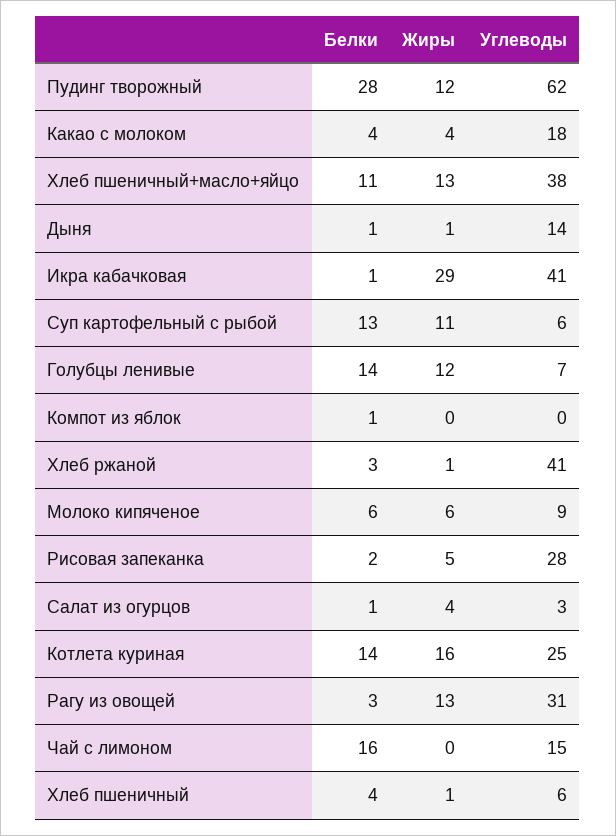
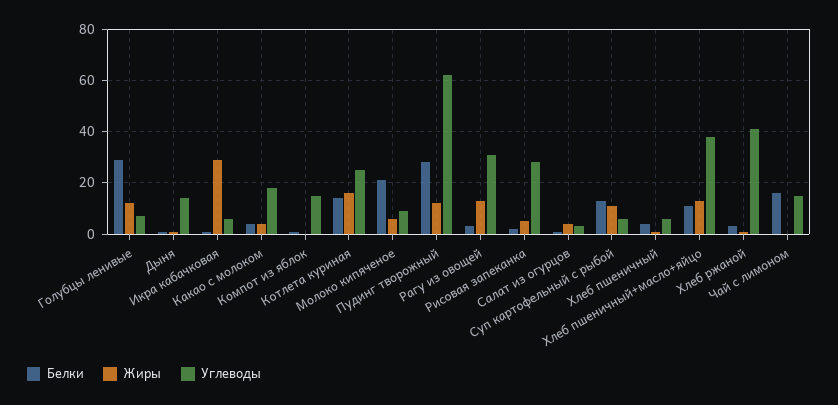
Углеводы, Икра кабачковая: 41 -> 5
Белки, Голубцы ленивые: 14 -> 30
Углеводы, Компот из яблок: 0 -> 15
Белки, Молоко кипяченое: 6 -> 20

